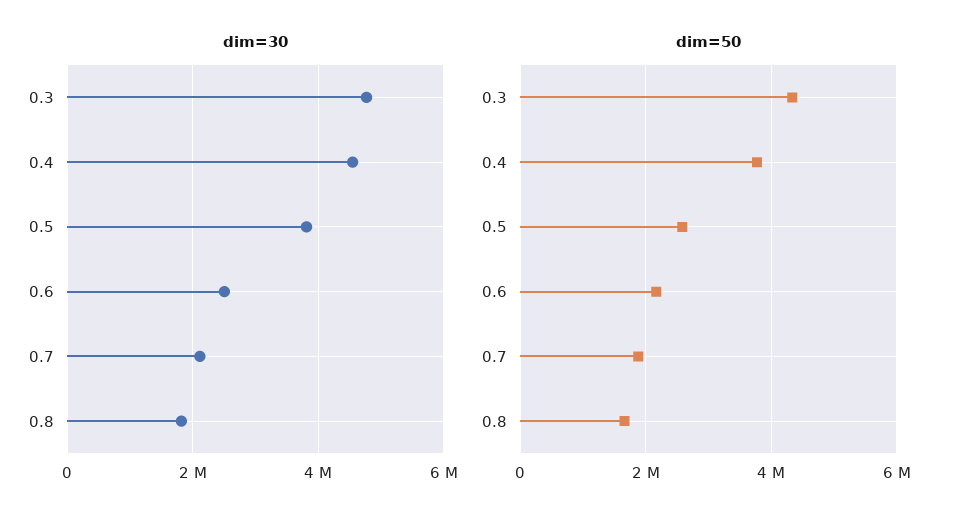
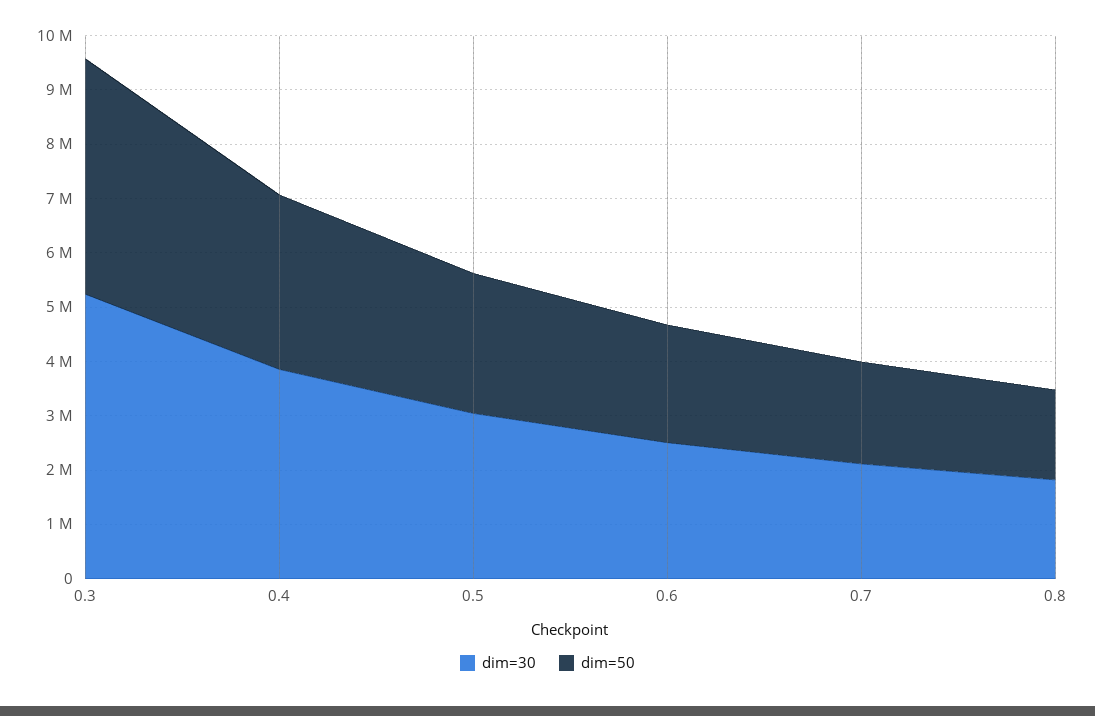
dim=30, 0.3: 4800000 -> 5200000
dim=30, 0.4: 4600000 -> 3800000
dim=30, 0.5: 3800000 -> 3000000
dim=50, 0.4: 3800000 -> 3200000

